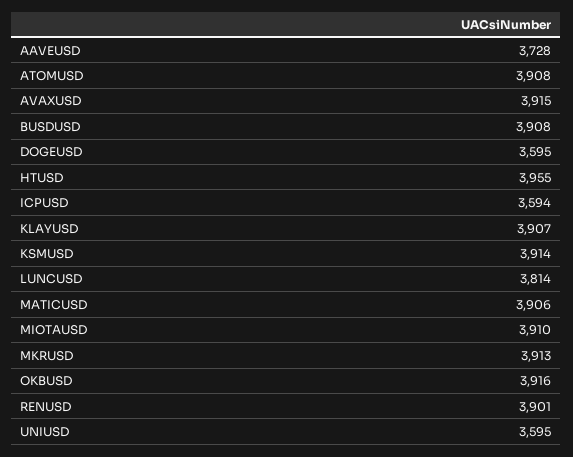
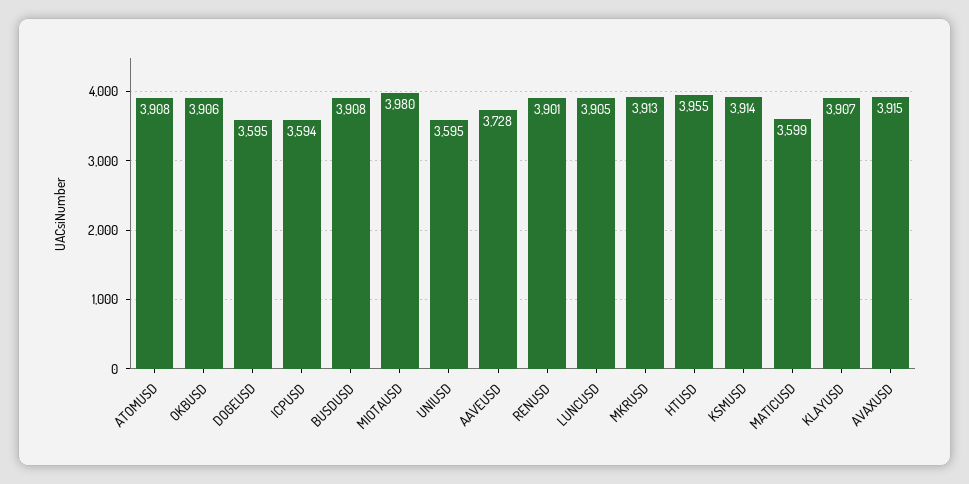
LUNCUSD: 3814 -> 3905
MATICUSD: 3906 -> 3599
MIOTAUSD: 3910 -> 3980
OKBUSD: 3916 -> 3906

